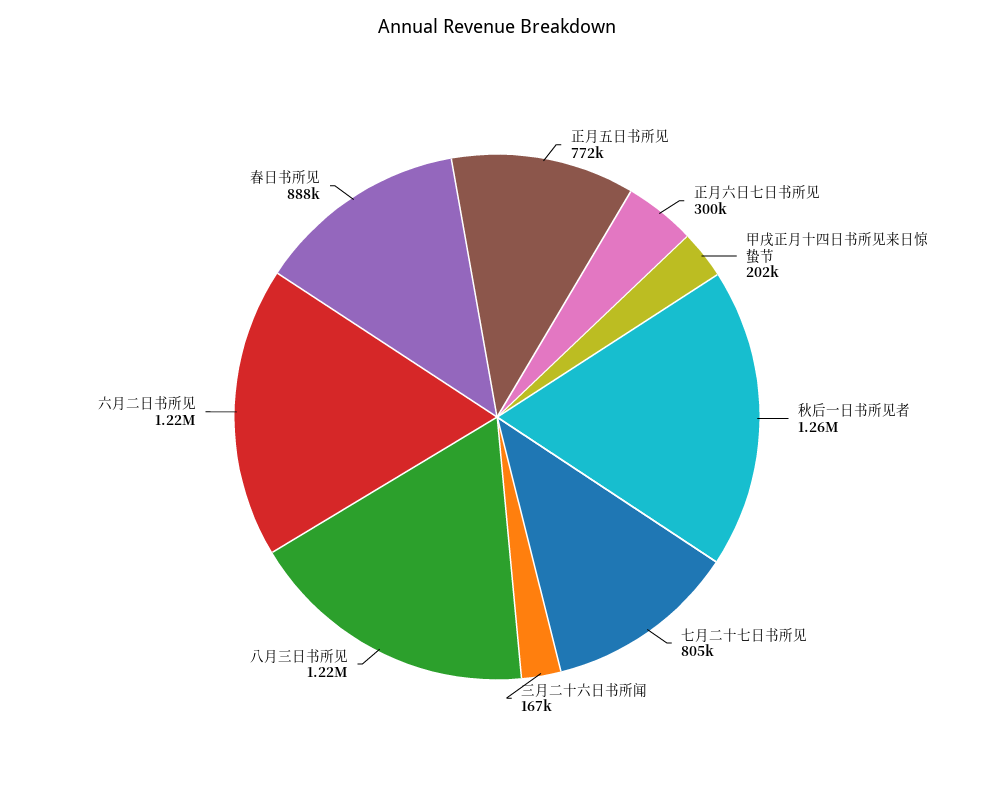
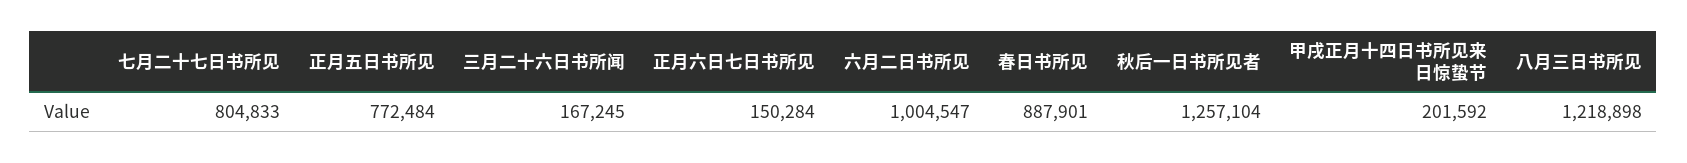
正月六日七日书所见: 300000 -> 150284
六月二日书所见: 1220000 -> 1004547

